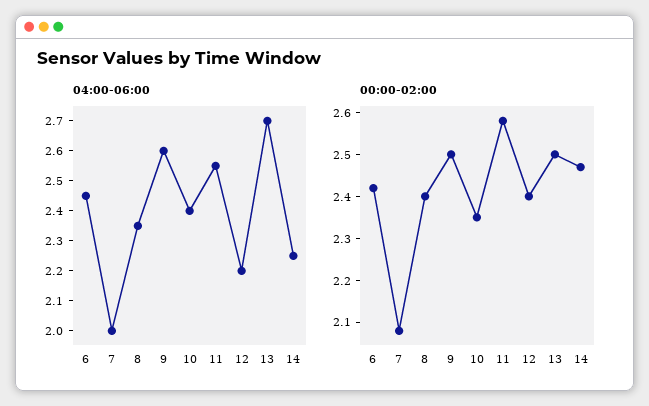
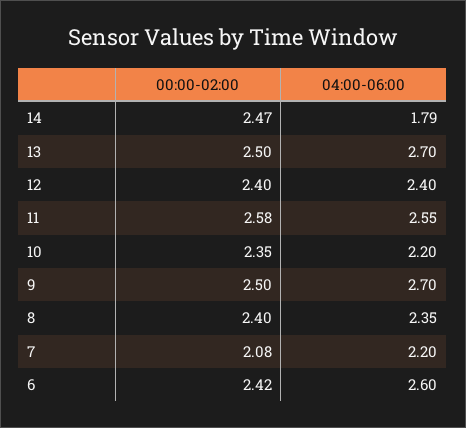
04:00-06:00, 6: 2.45 -> 2.6
04:00-06:00, 7: 2 -> 2.2
04:00-06:00, 9: 2.6 -> 2.7
04:00-06:00, 10: 2.4 -> 2.2
04:00-06:00, 12: 2.2 -> 2.4
04:00-06:00, 14: 2.25 -> 1.79

